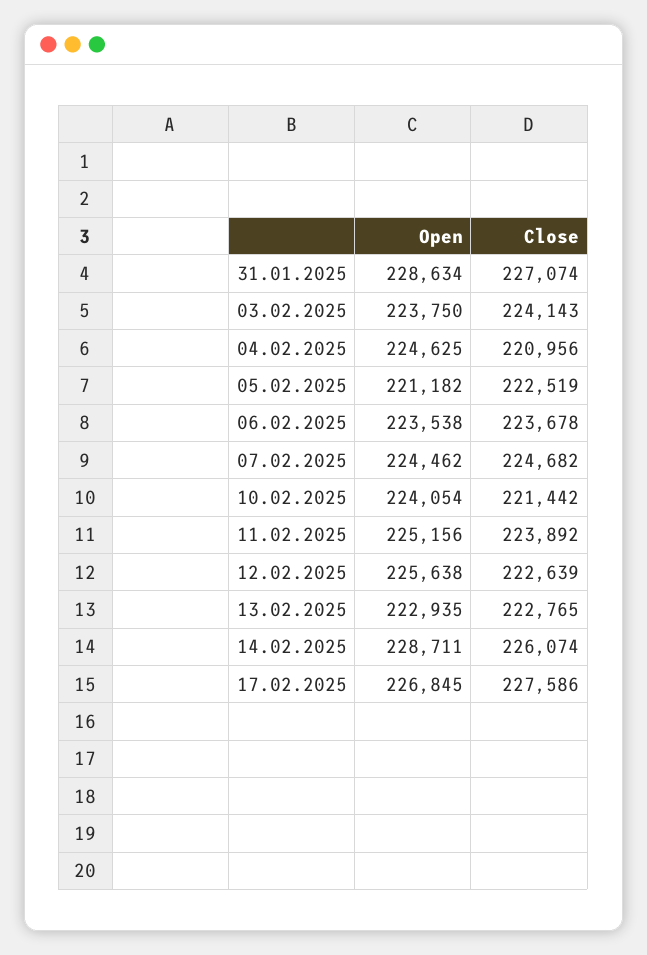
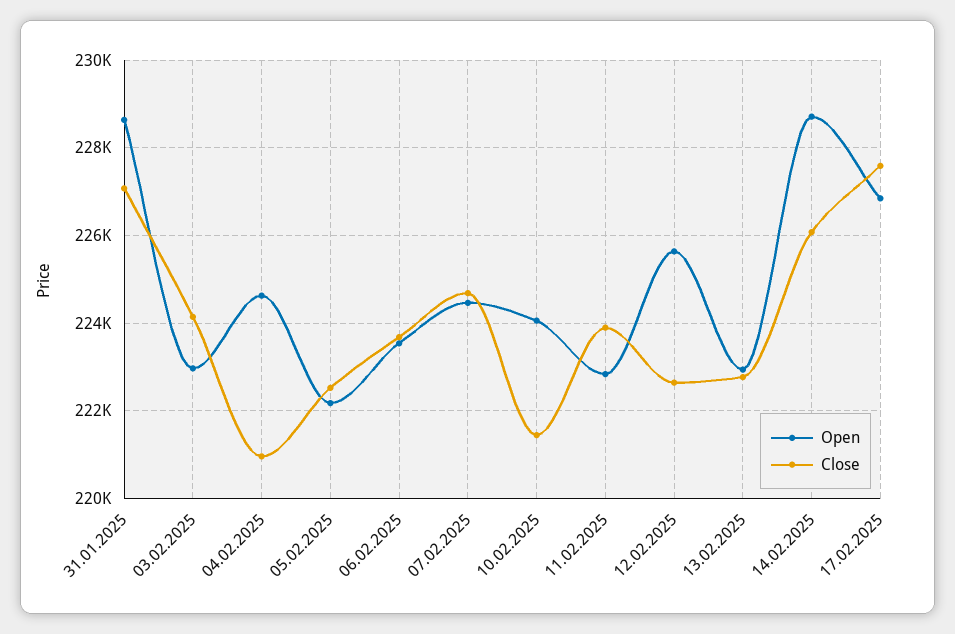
Open, 03.02.2025: 223750 -> 223000
Open, 05.02.2025: 221182 -> 222200
Open, 11.02.2025: 225156 -> 222800

